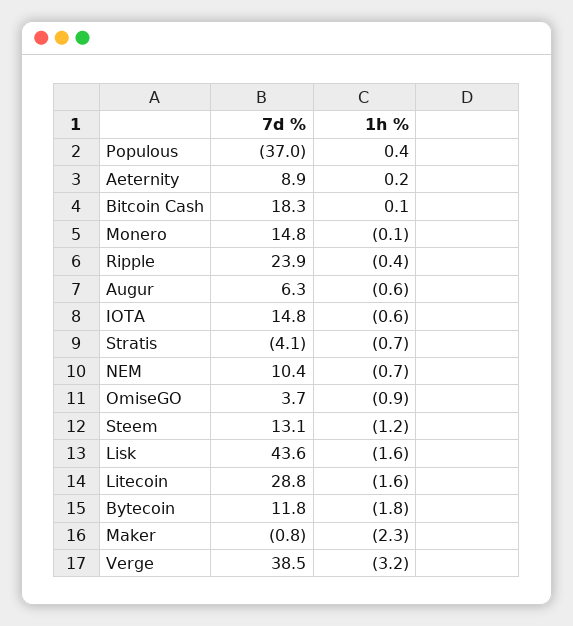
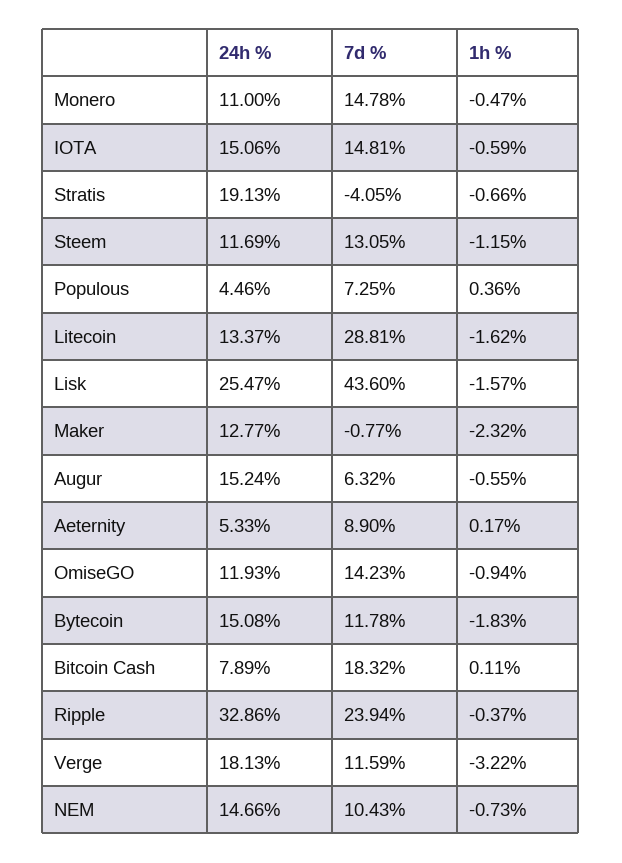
7d %, Populous: -37 -> 7.25
1h %, Monero: -0.1 -> -0.47
7d %, OmiseGO: 3.7 -> 14.23
7d %, Verge: 38.5 -> 11.59
24h %, Monero: none -> 11
24h %, IOTA: none -> 15.06
24h %, Stratis: none -> 19.13
24h %, Steem: none -> 11.69
24h %, Populous: none -> 4.46
24h %, Litecoin: none -> 13.37
24h %, Lisk: none -> 25.47
24h %, Maker: none -> 12.77
24h %, Augur: none -> 15.24
24h %, Aeternity: none -> 5.33
24h %, OmiseGO: none -> 11.93
24h %, Bytecoin: none -> 15.08
24h %, Bitcoin Cash: none -> 7.89
24h %, Ripple: none -> 32.86
24h %, Verge: none -> 18.13
24h %, NEM: none -> 14.66

